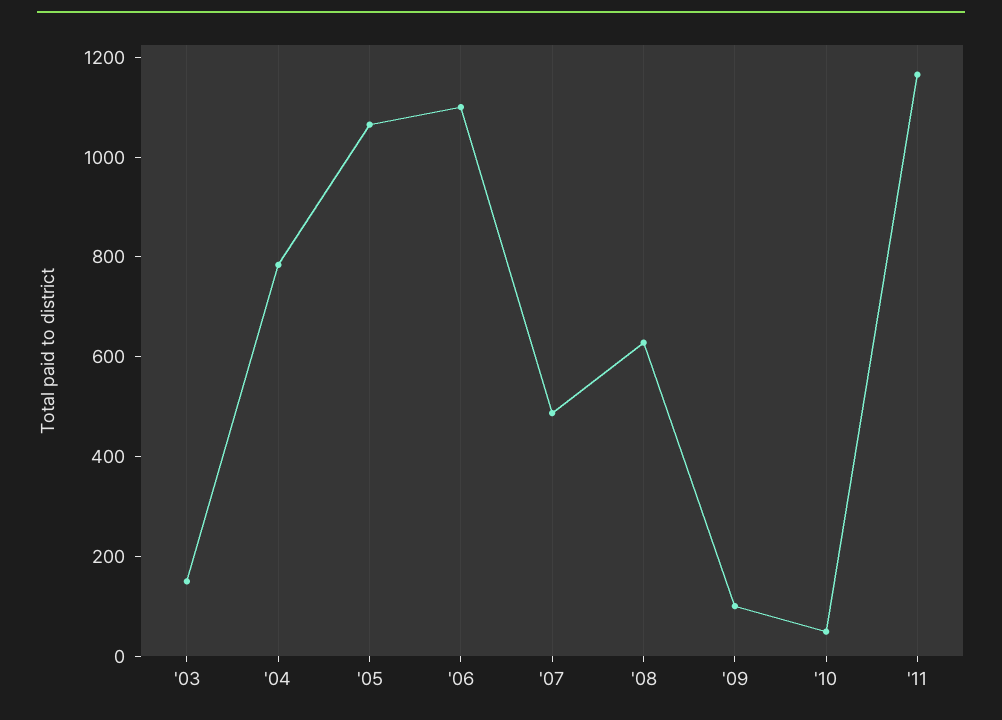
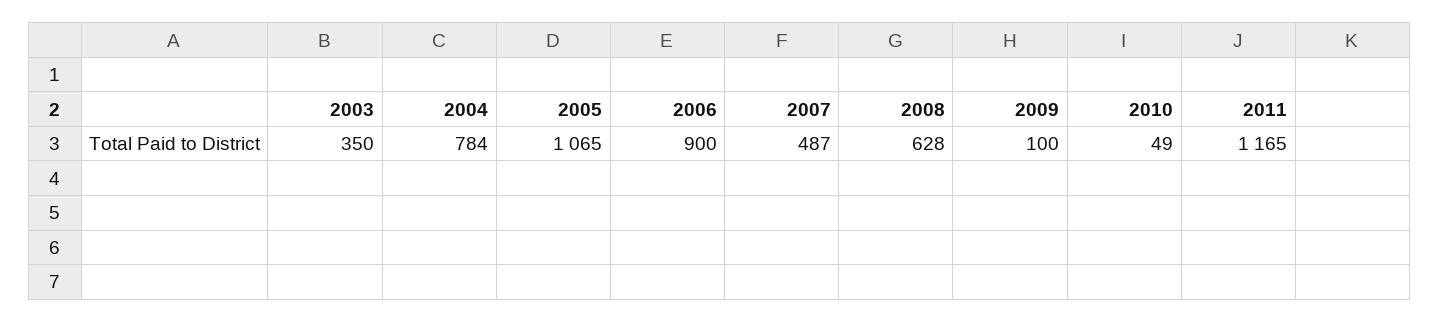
'03: 150 -> 350
'06: 1100 -> 900

